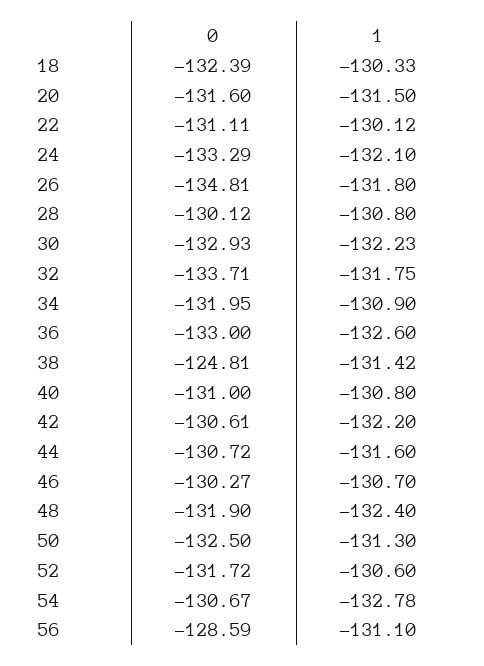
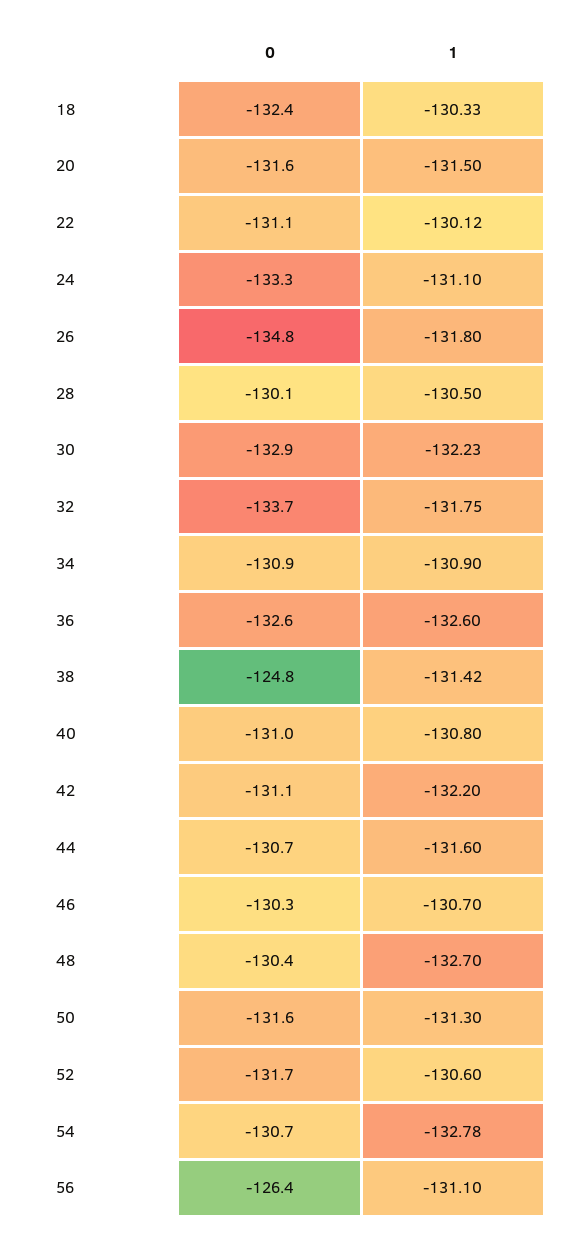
1, 24: -132.1 -> -131.1
1, 28: -130.8 -> -130.5
0, 34: -131.95 -> -130.9
0, 36: -133 -> -132.6
0, 42: -130.61 -> -131.1
0, 48: -131.9 -> -130.4
1, 48: -132.4 -> -132.7
0, 50: -132.5 -> -131.6
0, 56: -128.59 -> -126.4

